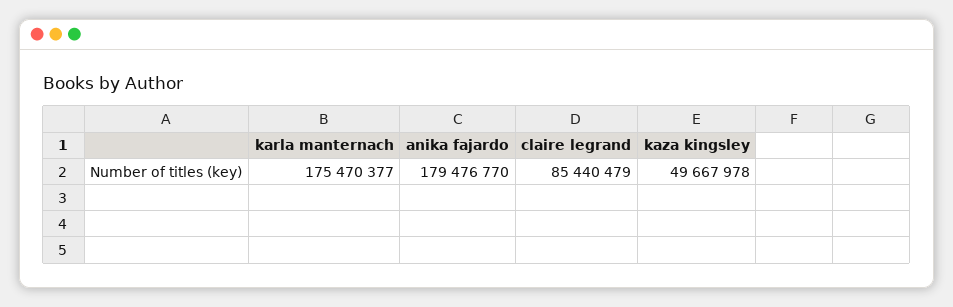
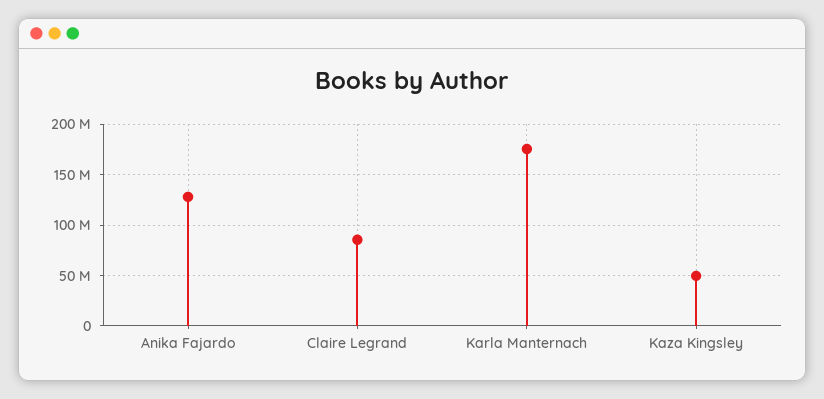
anika fajardo: 179476770 -> 130000000

